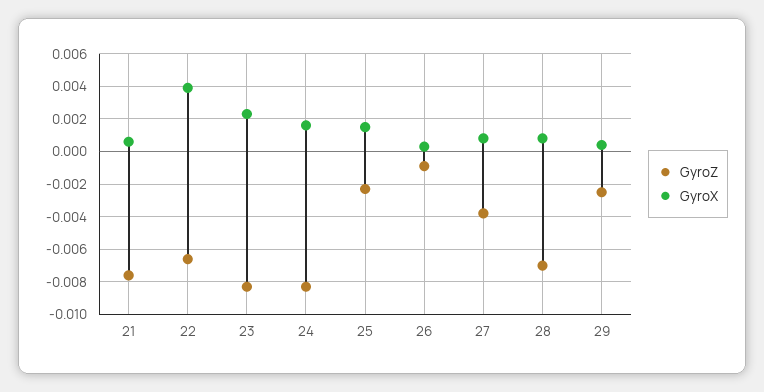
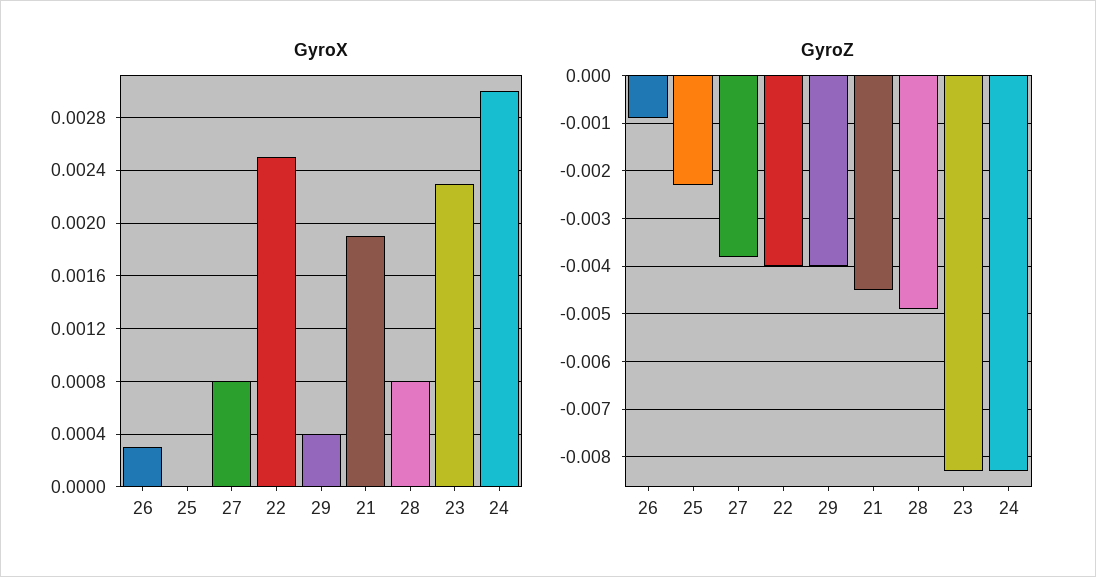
GyroZ, 21: -0.0075 -> -0.0045
GyroX, 21: 0.0005 -> 0.0019
GyroZ, 22: -0.0065 -> -0.004
GyroX, 22: 0.004 -> 0.0025
GyroX, 24: 0.0015 -> 0.003
GyroX, 25: 0.0015 -> 0
GyroZ, 28: -0.007 -> -0.005
GyroZ, 29: -0.0025 -> -0.004

